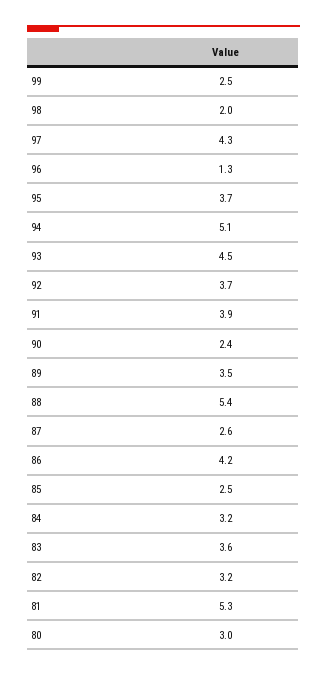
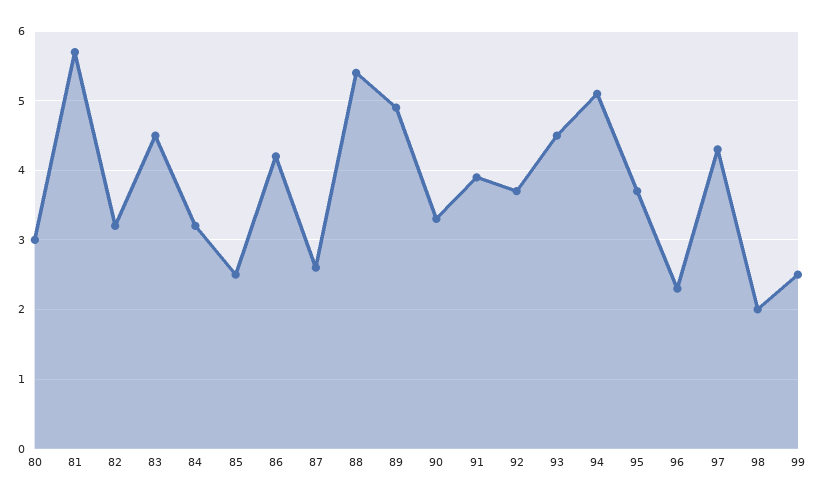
96: 1.3 -> 2.3
90: 2.4 -> 3.3
89: 3.5 -> 4.9
83: 3.6 -> 4.5
81: 5.3 -> 5.7

